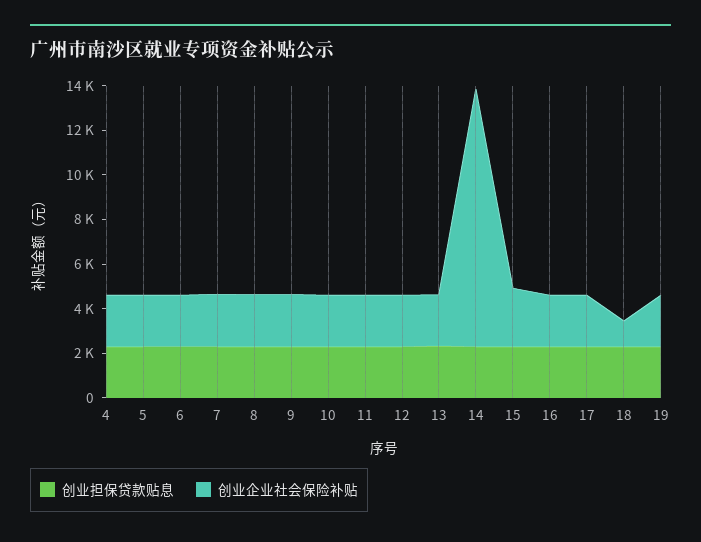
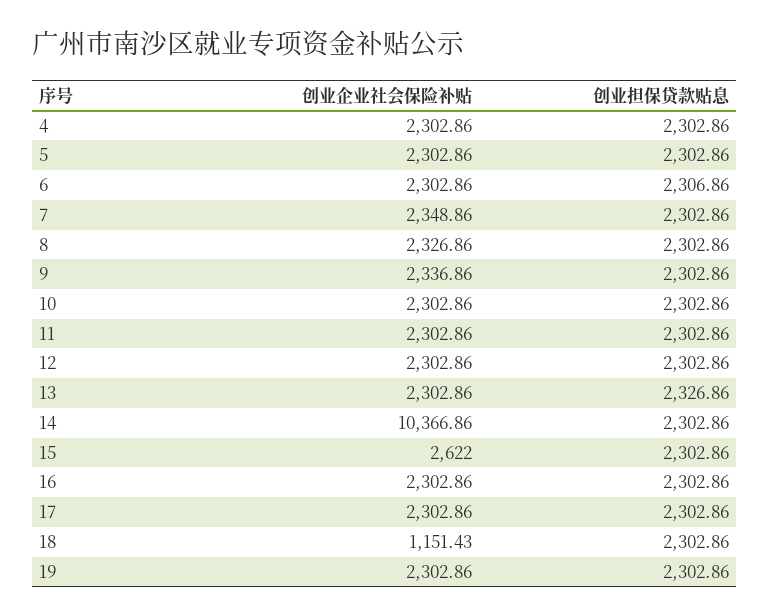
创业企业社会保险补贴, 14: 11500 -> 10366.86

